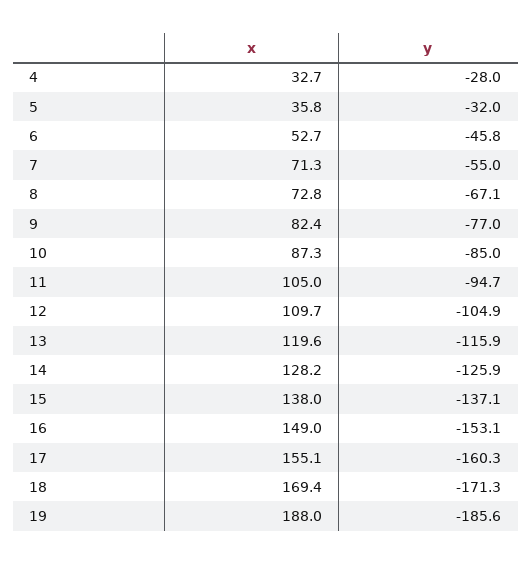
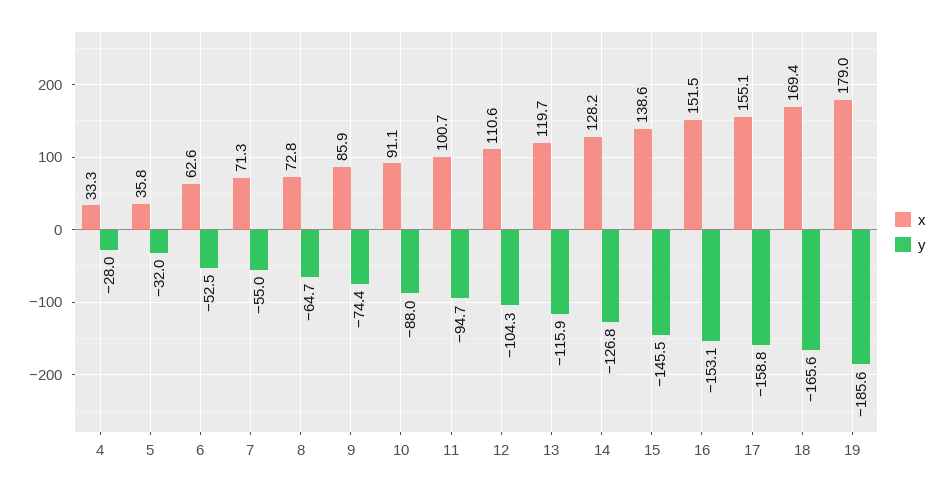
x, 4: 32.7 -> 33.3
x, 6: 52.7 -> 62.6
y, 6: -45.8 -> -52.5
y, 8: -67.1 -> -64.7
x, 9: 82.4 -> 85.9
y, 9: -77 -> -74.4
x, 10: 87.3 -> 91.1
y, 10: -85 -> -88
x, 11: 105 -> 100.7
x, 12: 109.7 -> 110.6
y, 12: -104.9 -> -104.3
x, 13: 119.6 -> 119.7
y, 14: -125.9 -> -126.8
x, 15: 138 -> 138.6
y, 15: -137.1 -> -145.5
x, 16: 149 -> 151.5
y, 17: -160.3 -> -158.8
y, 18: -171.3 -> -165.6
x, 19: 188 -> 179

